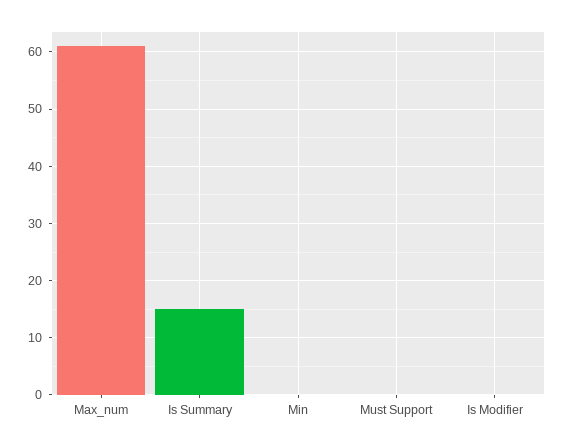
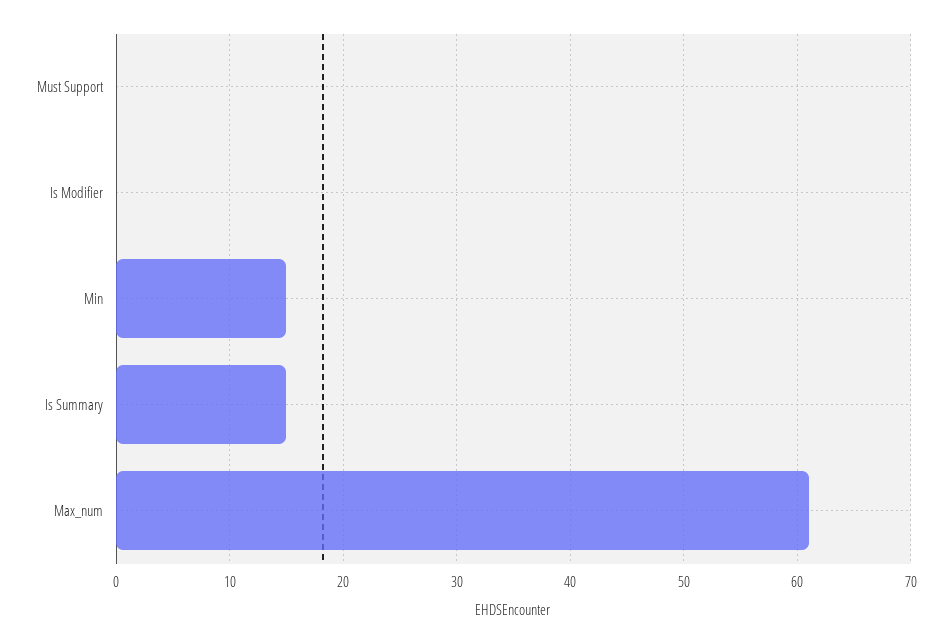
Min: 0 -> 15

